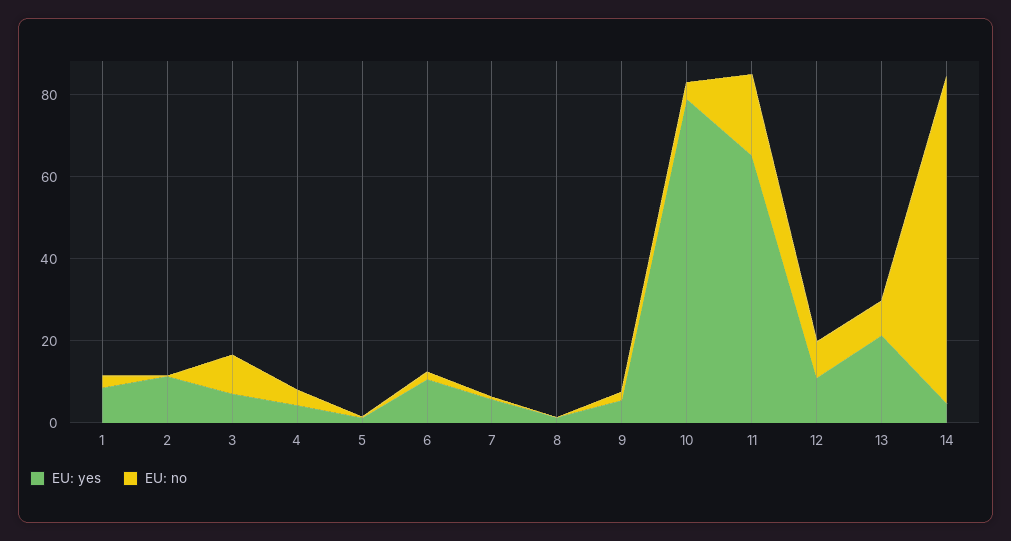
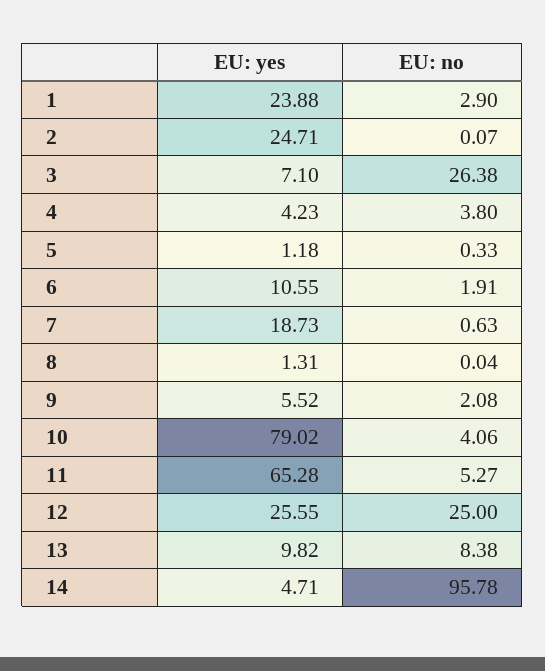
EU: yes, 1: 10 -> 23.88
EU: yes, 2: 10 -> 24.71
EU: no, 3: 10 -> 26.38
EU: yes, 7: 5 -> 18.73
EU: no, 11: 20 -> 5.27
EU: yes, 12: 10 -> 25.55
EU: no, 12: 10 -> 25
EU: yes, 13: 20 -> 9.82
EU: no, 14: 80 -> 95.78

